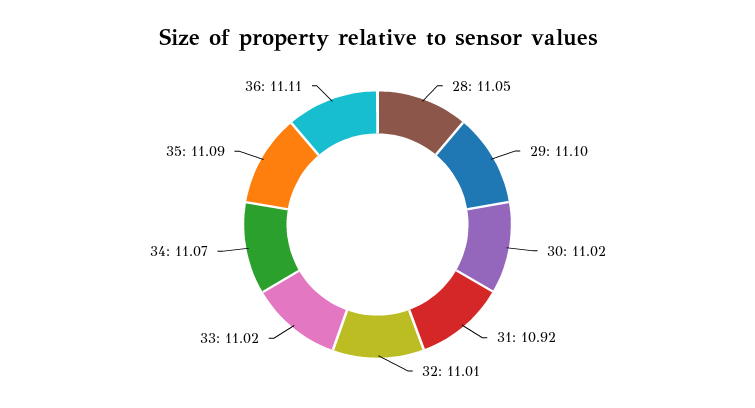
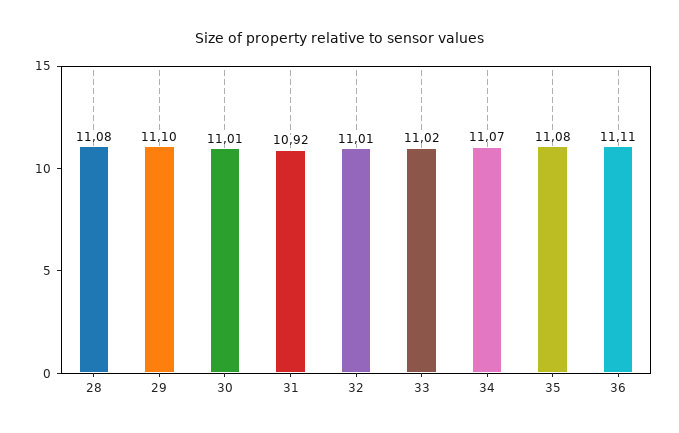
28: 11.05 -> 11.08
30: 11.02 -> 11.01
35: 11.09 -> 11.08

